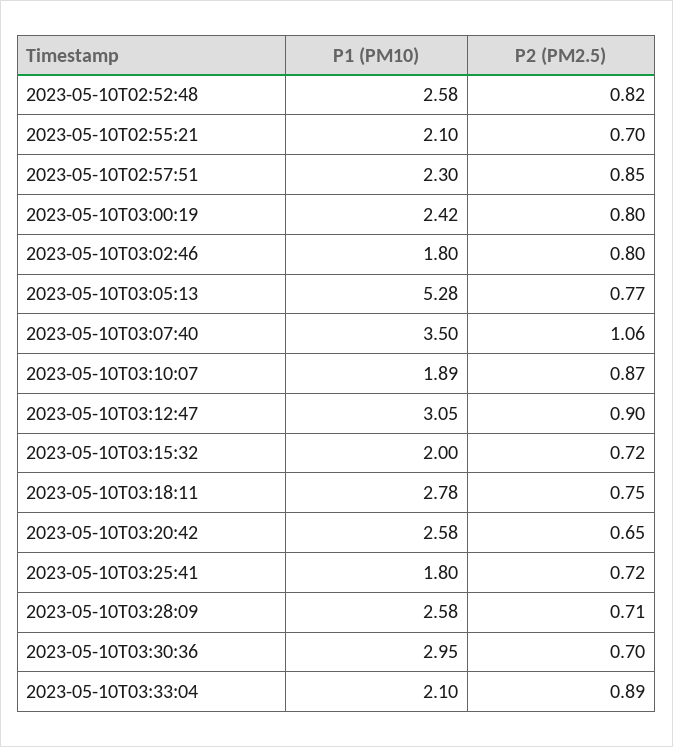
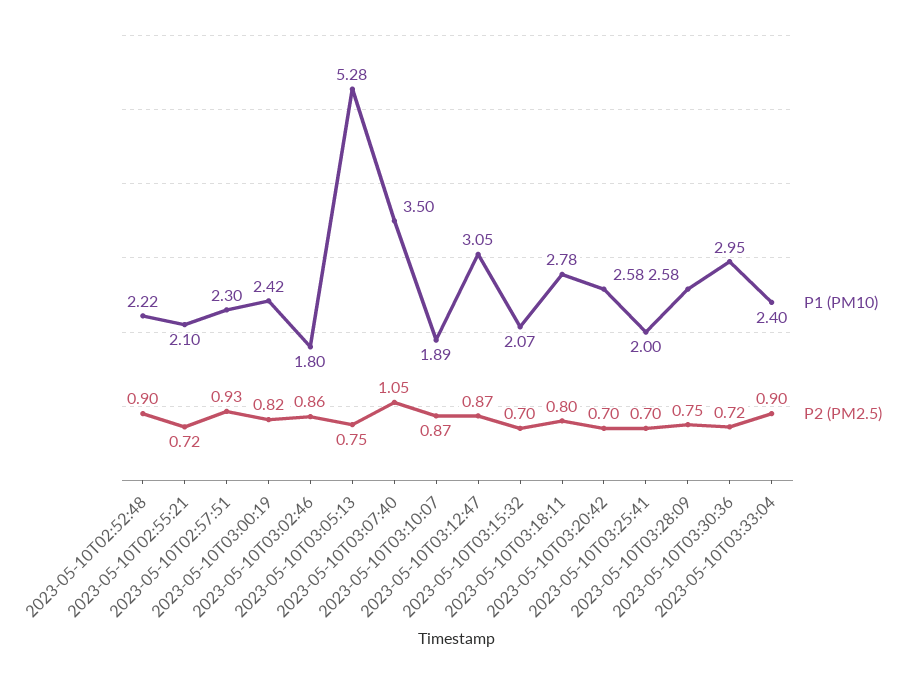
P1 (PM10), 2023-05-10T02:52:48: 2.58 -> 2.22
P2 (PM2.5), 2023-05-10T02:52:48: 0.82 -> 0.9
P2 (PM2.5), 2023-05-10T02:55:21: 0.7 -> 0.72
P2 (PM2.5), 2023-05-10T02:57:51: 0.85 -> 0.93
P2 (PM2.5), 2023-05-10T03:00:19: 0.8 -> 0.82
P2 (PM2.5), 2023-05-10T03:02:46: 0.8 -> 0.86
P2 (PM2.5), 2023-05-10T03:05:13: 0.77 -> 0.75
P2 (PM2.5), 2023-05-10T03:07:40: 1.06 -> 1.05
P2 (PM2.5), 2023-05-10T03:12:47: 0.9 -> 0.87
P1 (PM10), 2023-05-10T03:15:32: 2 -> 2.07
P2 (PM2.5), 2023-05-10T03:15:32: 0.72 -> 0.7
P2 (PM2.5), 2023-05-10T03:18:11: 0.75 -> 0.8
P2 (PM2.5), 2023-05-10T03:20:42: 0.65 -> 0.7
P1 (PM10), 2023-05-10T03:25:41: 1.8 -> 2
P2 (PM2.5), 2023-05-10T03:25:41: 0.72 -> 0.7
P2 (PM2.5), 2023-05-10T03:28:09: 0.71 -> 0.75
P2 (PM2.5), 2023-05-10T03:30:36: 0.7 -> 0.72
P1 (PM10), 2023-05-10T03:33:04: 2.1 -> 2.4
P2 (PM2.5), 2023-05-10T03:33:04: 0.89 -> 0.9

